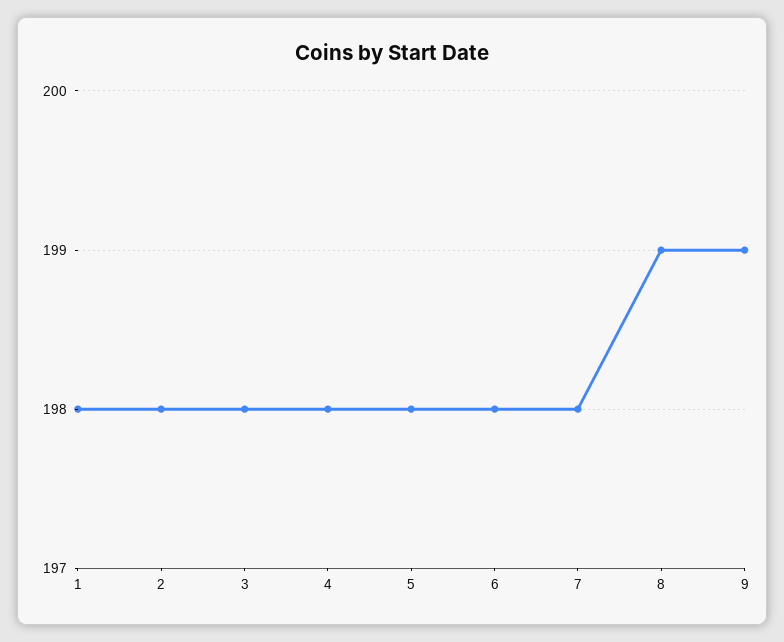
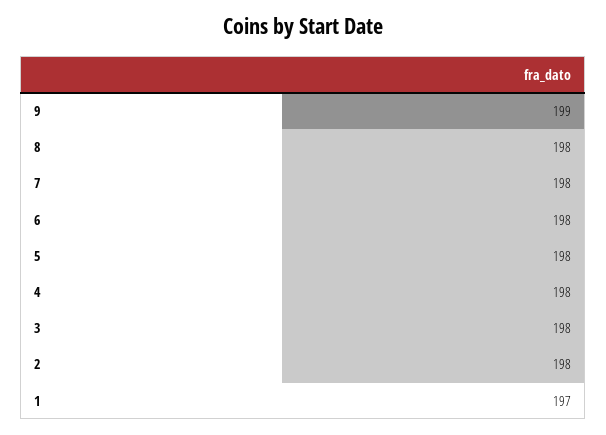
1: 198 -> 197
8: 199 -> 198

